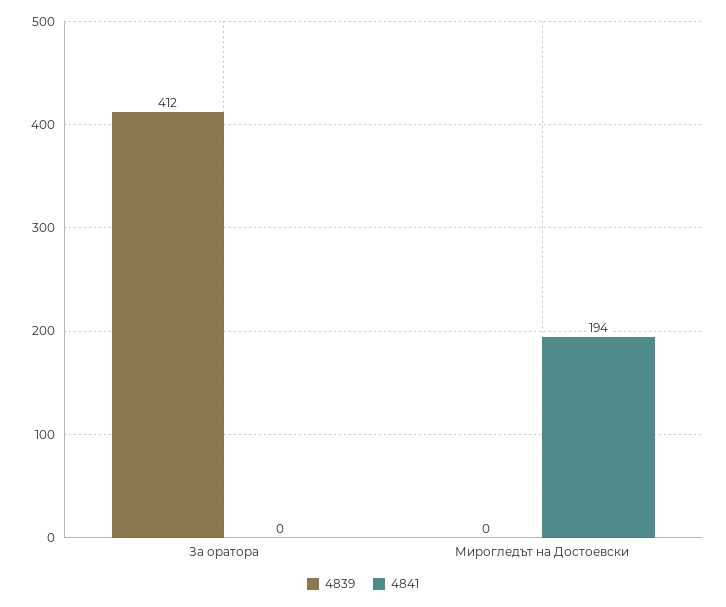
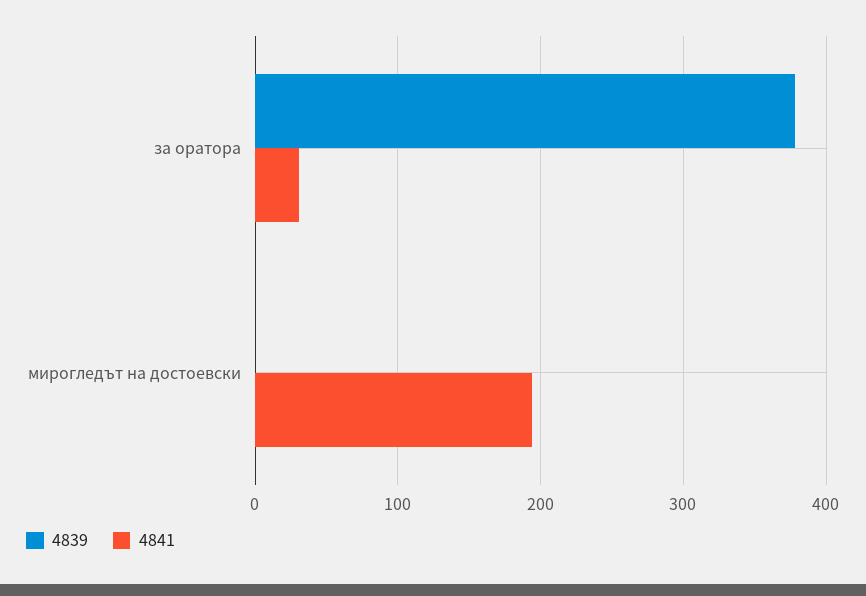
4839, За оратора: 412 -> 380
4841, За оратора: 0 -> 30

